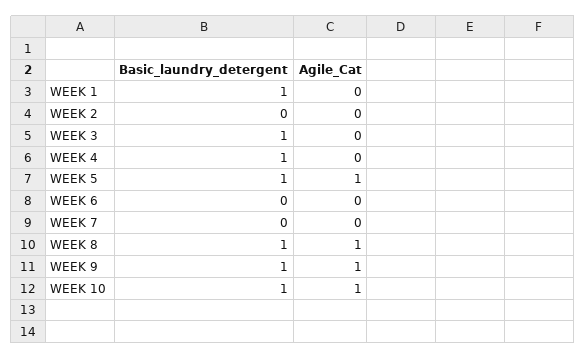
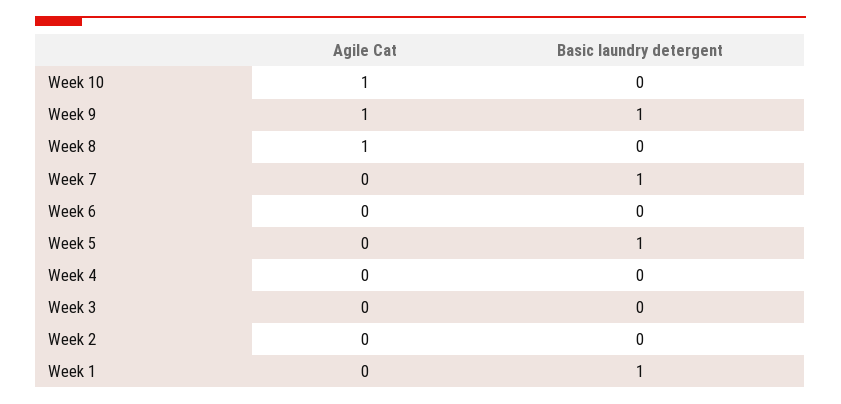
Basic_laundry_detergent, WEEK 3: 1 -> 0
Basic_laundry_detergent, WEEK 4: 1 -> 0
Agile_Cat, WEEK 5: 1 -> 0
Basic_laundry_detergent, WEEK 7: 0 -> 1
Basic_laundry_detergent, WEEK 8: 1 -> 0
Basic_laundry_detergent, WEEK 10: 1 -> 0

